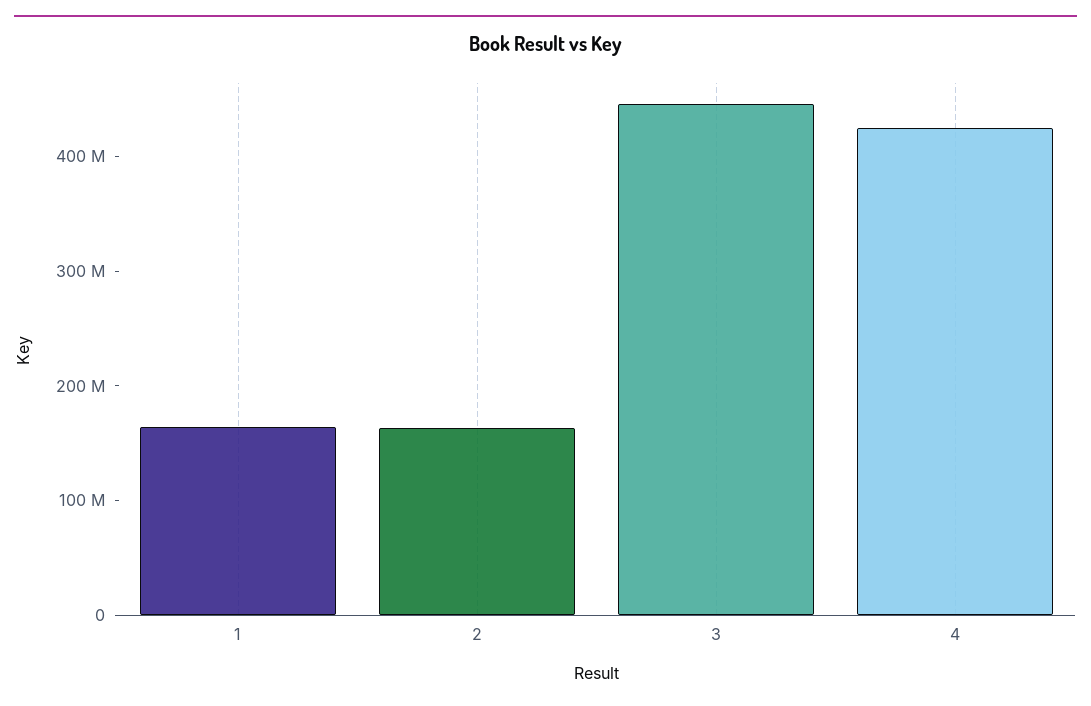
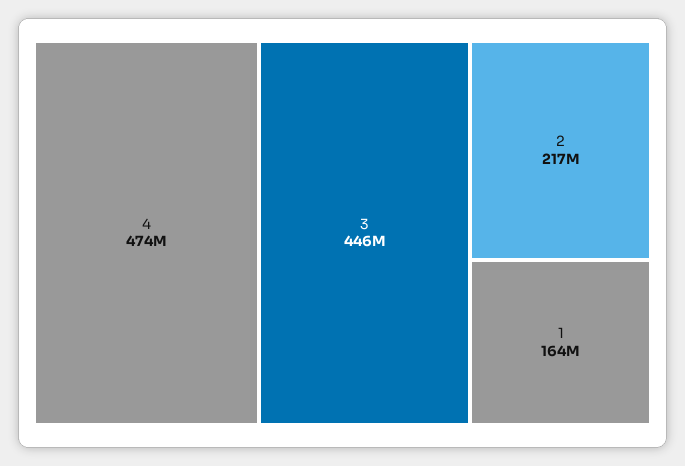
2: 160000000 -> 217000000
4: 420000000 -> 474000000

